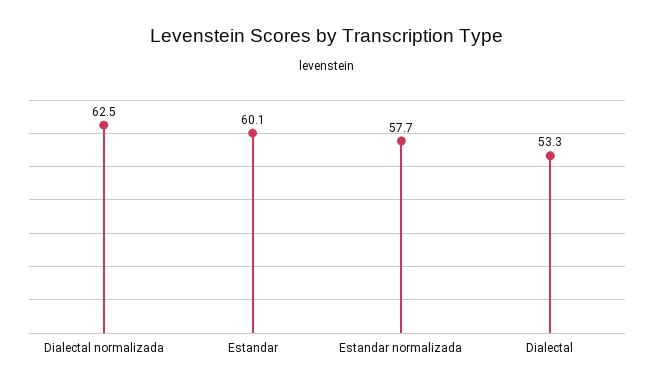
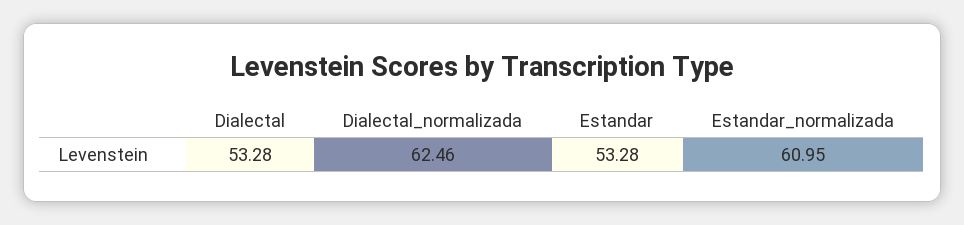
Estandar: 60.1 -> 53.28
Estandar normalizada: 57.7 -> 60.95

